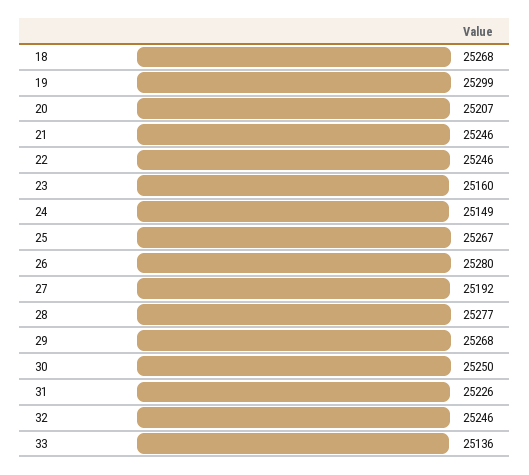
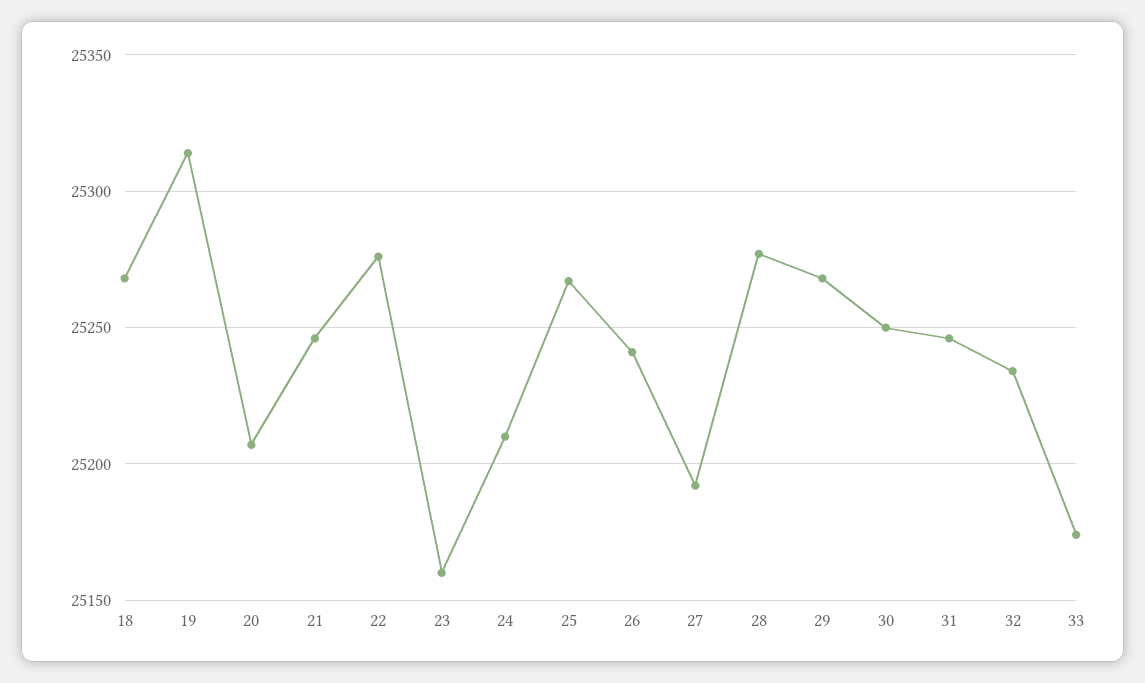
19: 25299 -> 25315
22: 25246 -> 25275
24: 25149 -> 25210
26: 25280 -> 25240
31: 25226 -> 25245
32: 25246 -> 25235
33: 25136 -> 25175

